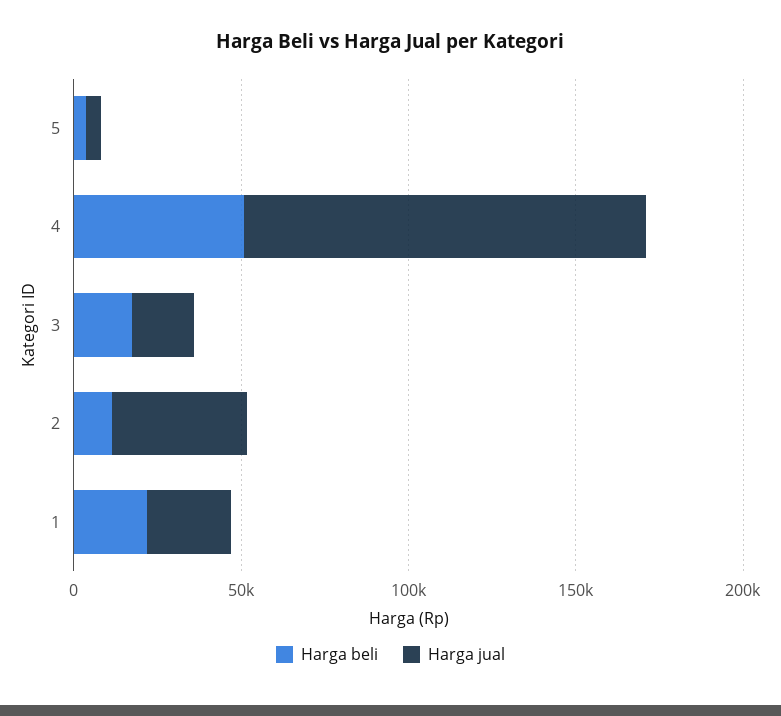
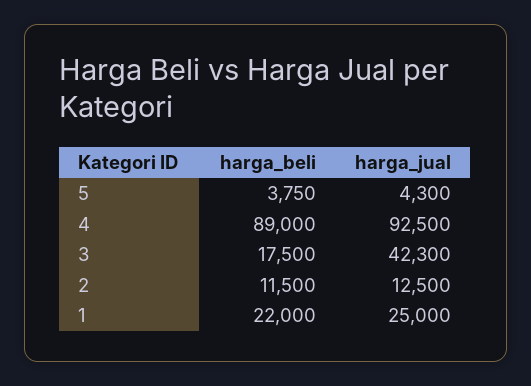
Harga beli, 4: 50000 -> 89000
Harga jual, 4: 120000 -> 92500
Harga jual, 3: 20000 -> 42300
Harga jual, 2: 40000 -> 12500

